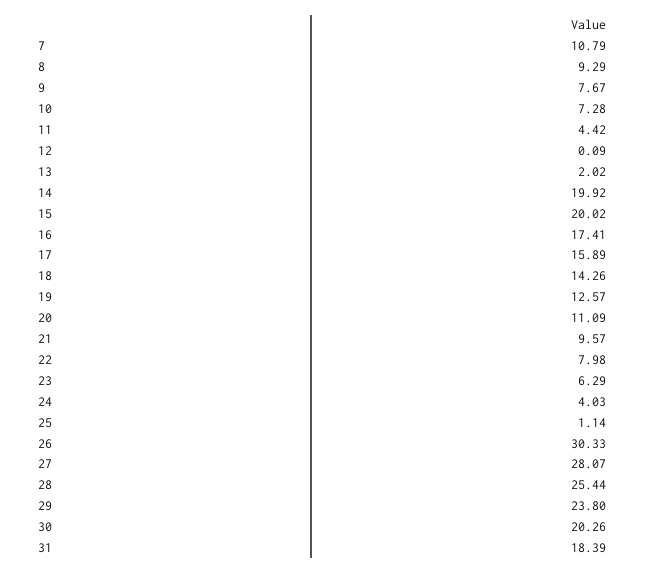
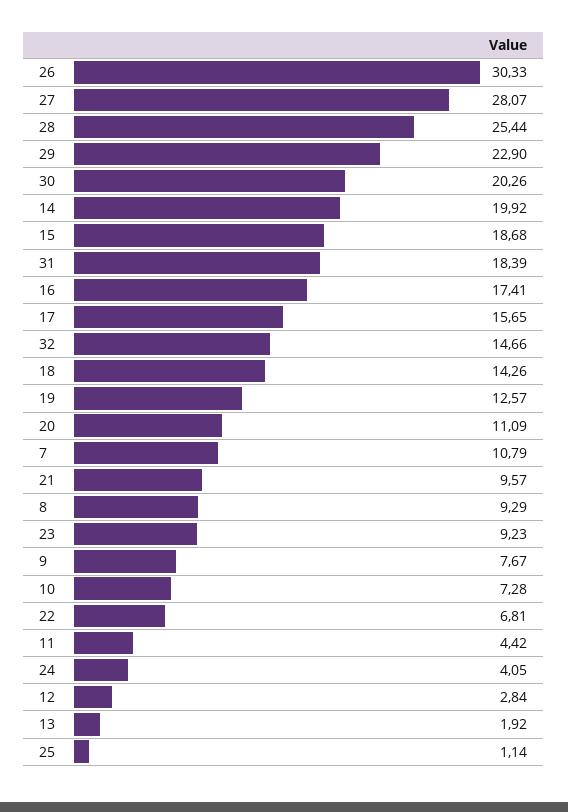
12: 0.09 -> 2.84
13: 2.02 -> 1.92
15: 20.02 -> 18.68
17: 15.89 -> 15.65
22: 7.98 -> 6.81
23: 6.29 -> 9.23
24: 4.03 -> 4.05
29: 23.8 -> 22.9
32: none -> 14.66

